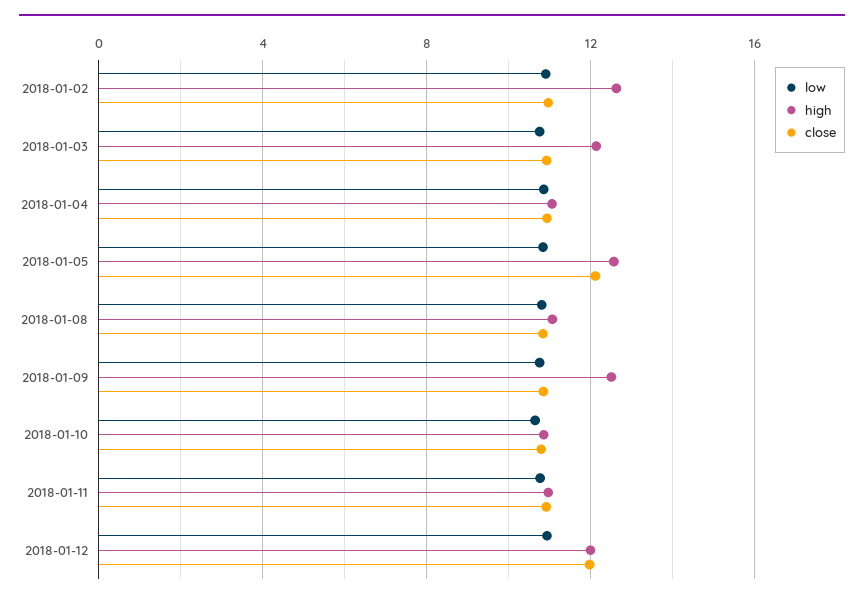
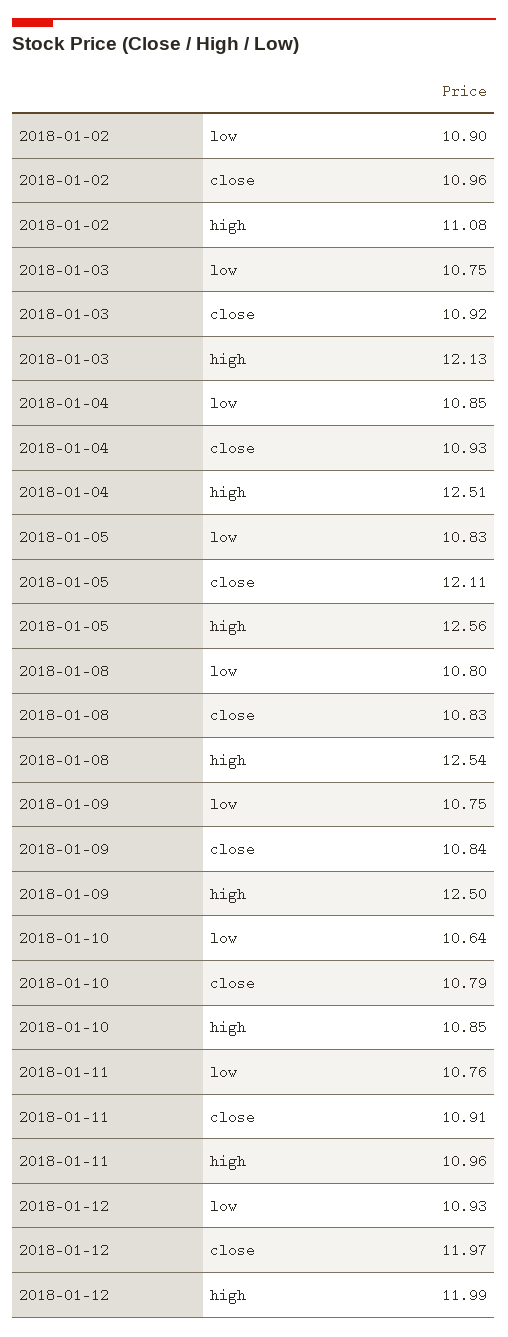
high, 2018-01-02: 12.5 -> 11.08
high, 2018-01-04: 11 -> 12.51
high, 2018-01-08: 11 -> 12.54

